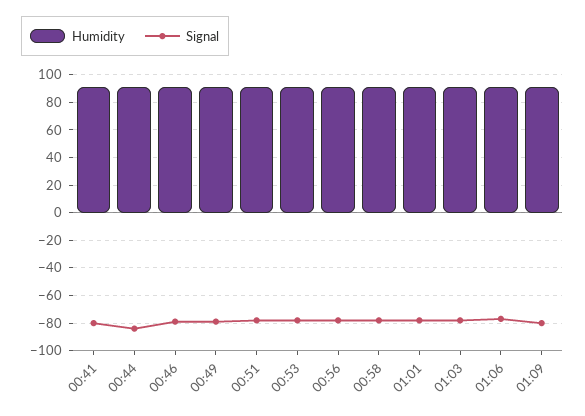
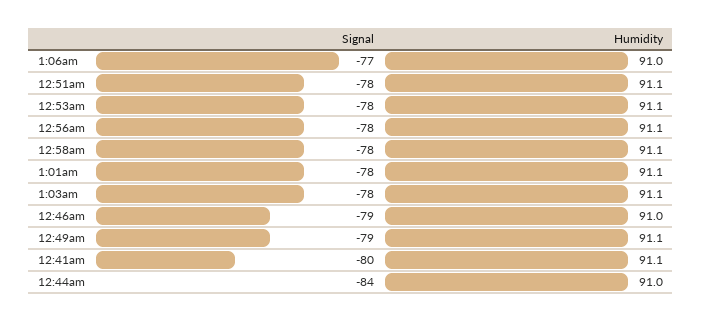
Humidity, 01:09: 90 -> none
Signal, 01:09: -80 -> none

